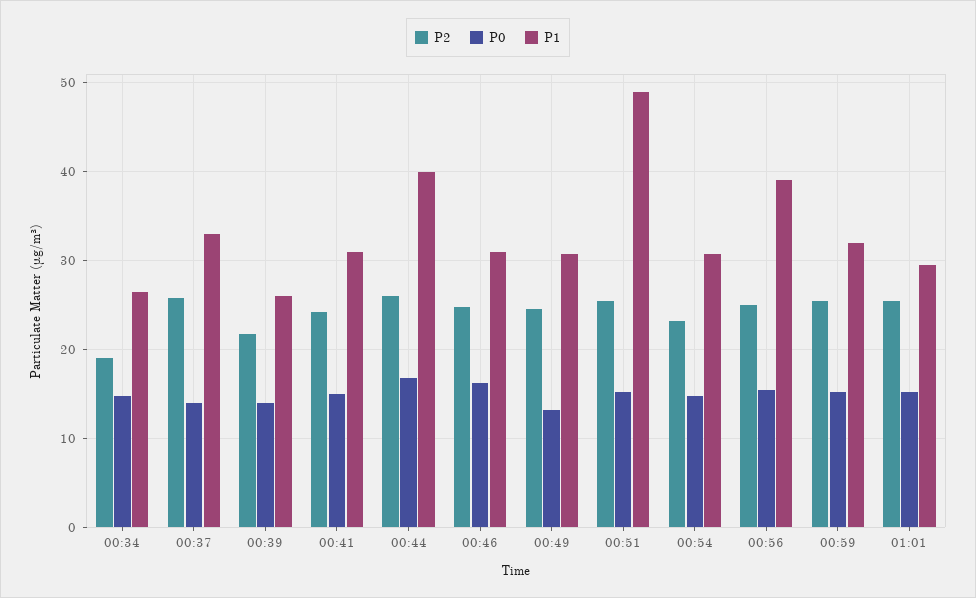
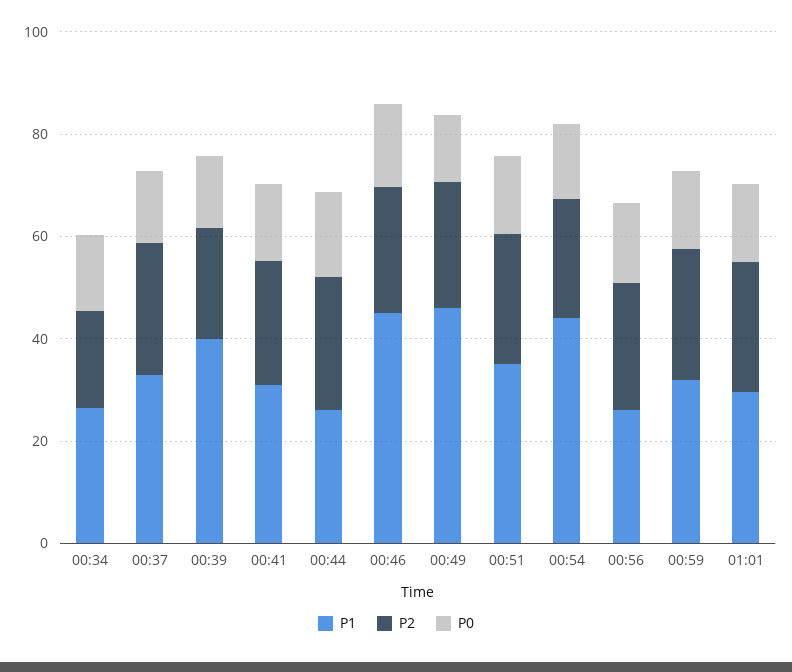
P1, 00:39: 26 -> 40
P1, 00:44: 40 -> 25
P1, 00:46: 31 -> 45
P1, 00:49: 31 -> 45
P1, 00:51: 49 -> 35
P1, 00:54: 31 -> 45
P1, 00:56: 39 -> 25

